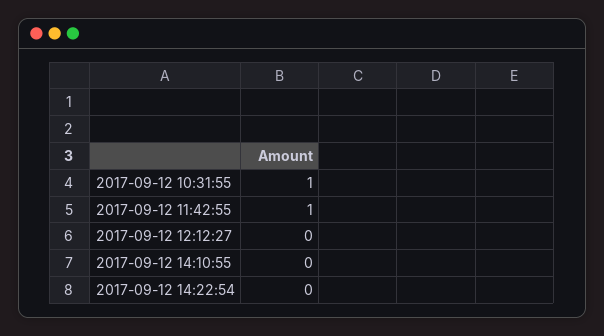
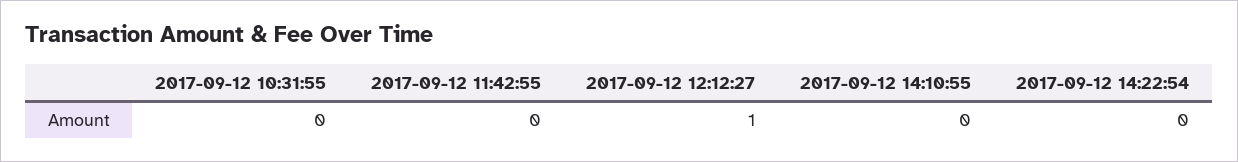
2017-09-12 10:31:55: 1 -> 0
2017-09-12 11:42:55: 1 -> 0
2017-09-12 12:12:27: 0 -> 1

